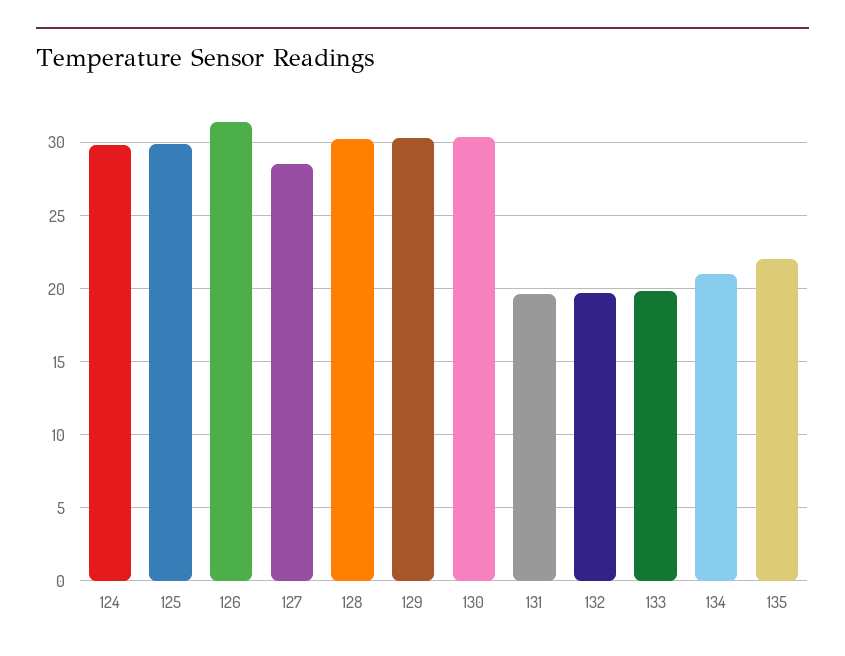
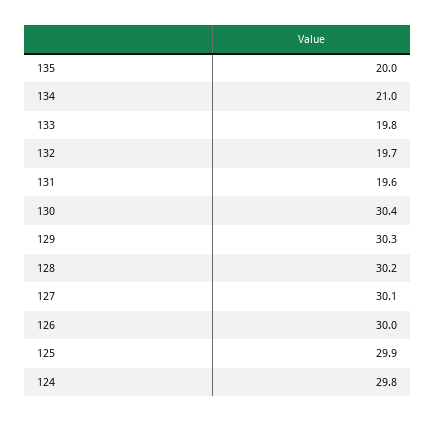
126: 31.5 -> 30
127: 28.5 -> 30.1
135: 22 -> 20

